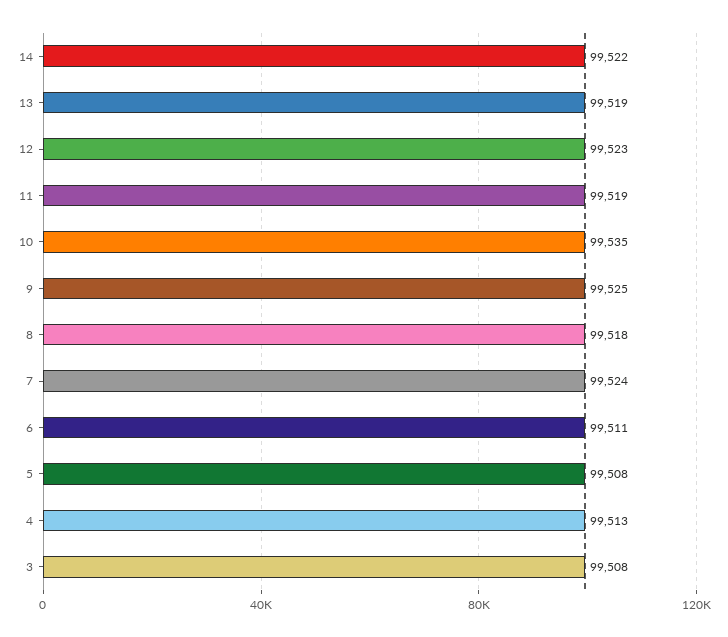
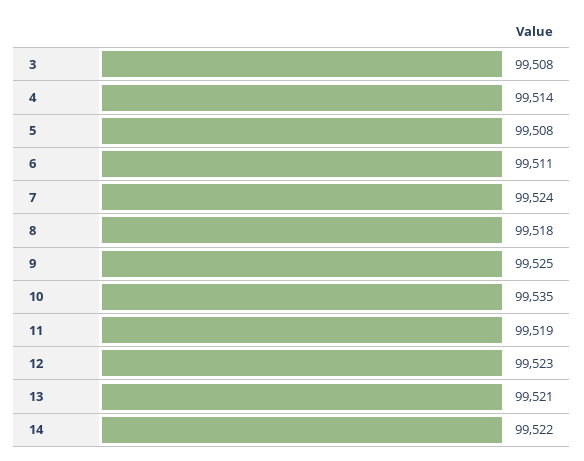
13: 99519 -> 99521
4: 99513 -> 99514

